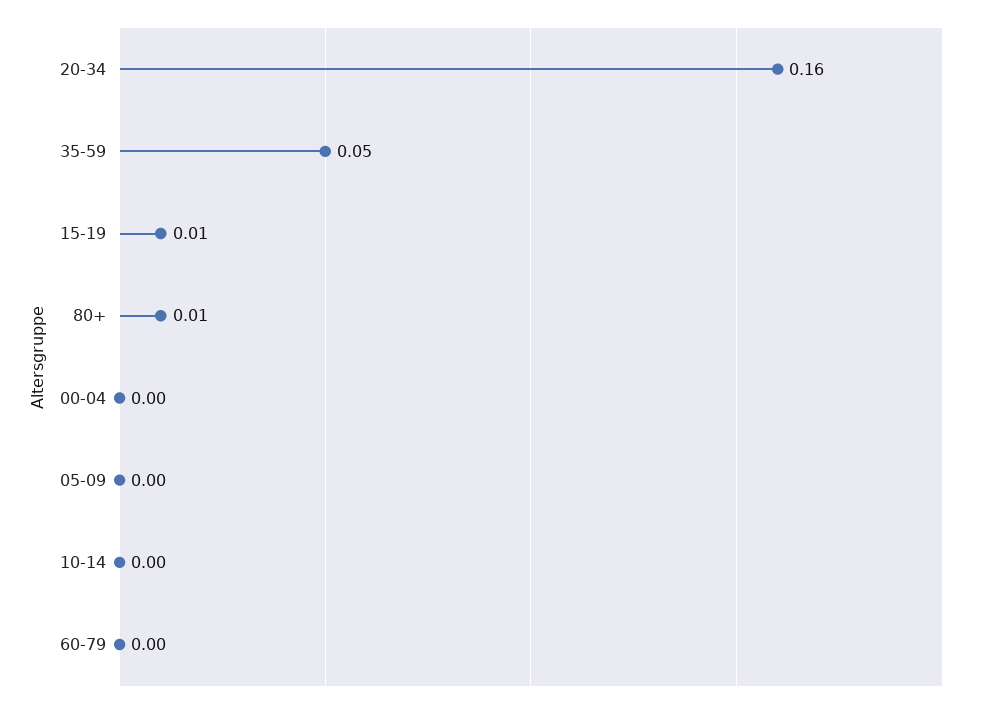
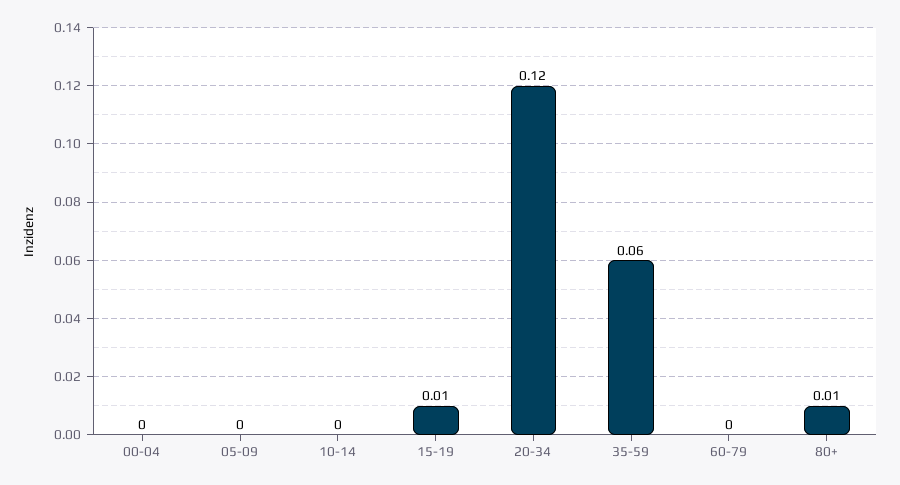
20-34: 0.16 -> 0.12
35-59: 0.05 -> 0.06

